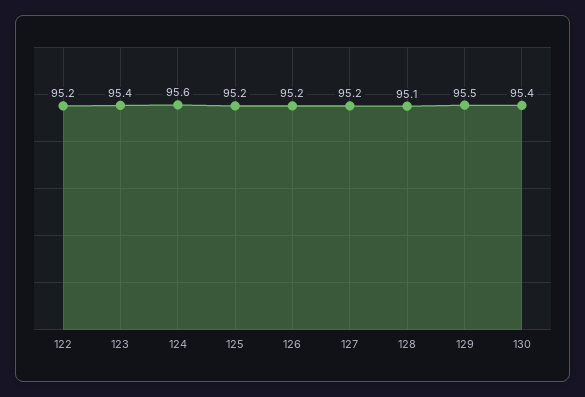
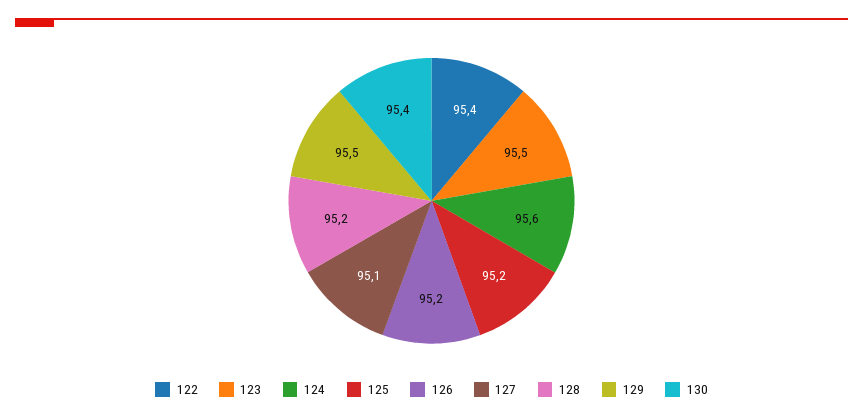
122: 95.2 -> 95.4
123: 95.4 -> 95.5
127: 95.2 -> 95.1
128: 95.1 -> 95.2

